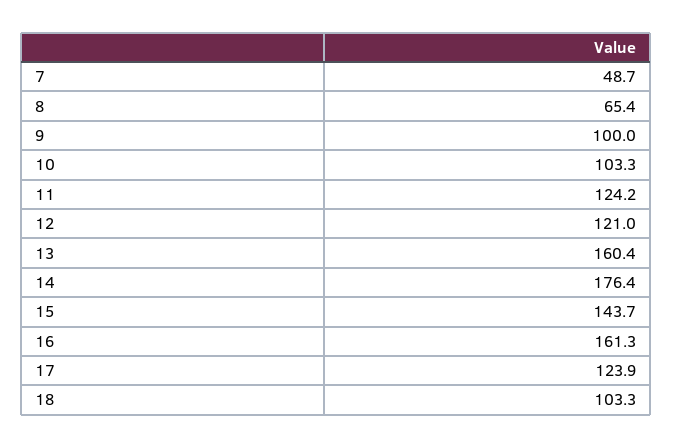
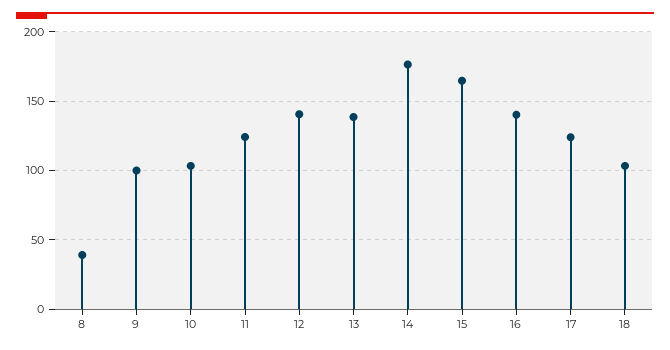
7: 48.7 -> none
8: 65.4 -> 40
12: 121 -> 140
13: 160.4 -> 140
15: 143.7 -> 165
16: 161.3 -> 140

